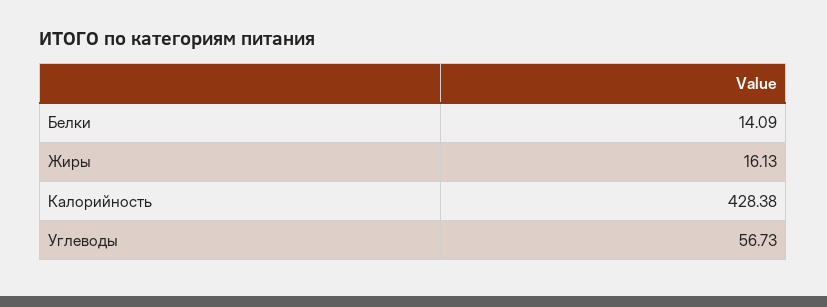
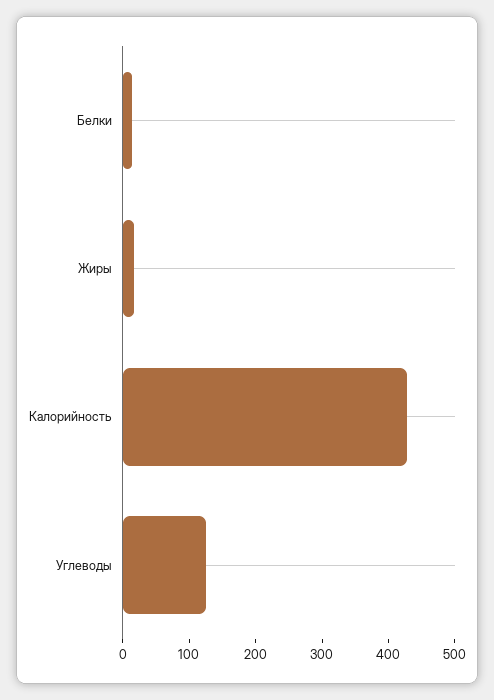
Углеводы: 56.73 -> 120

